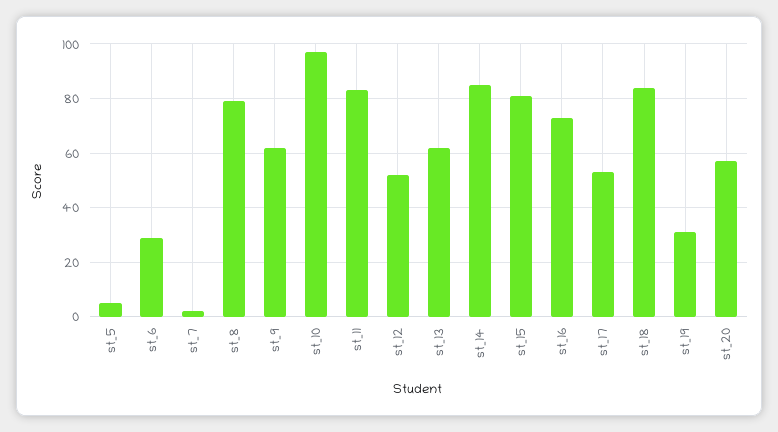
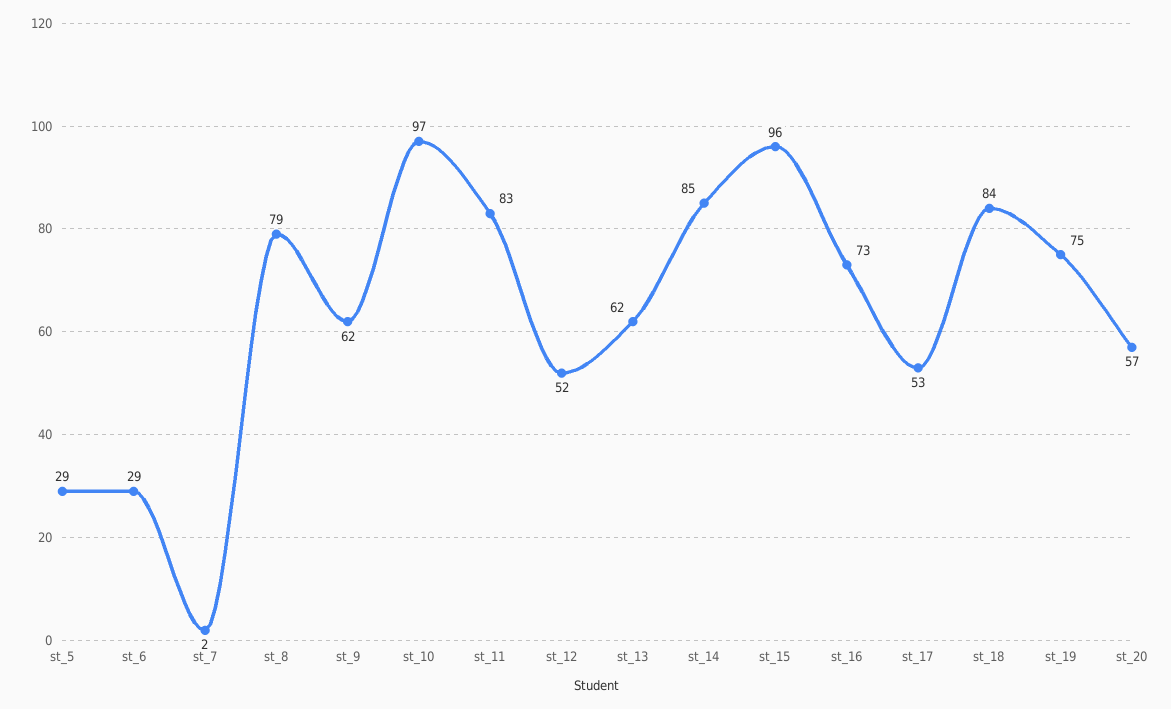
st_5: 5 -> 29
st_15: 80 -> 96
st_19: 30 -> 75

